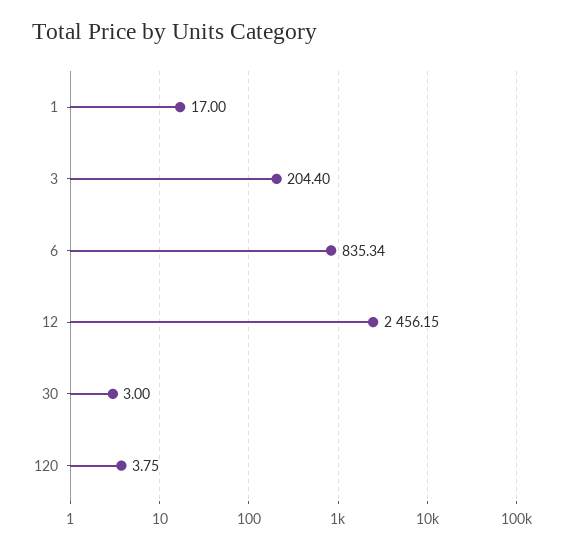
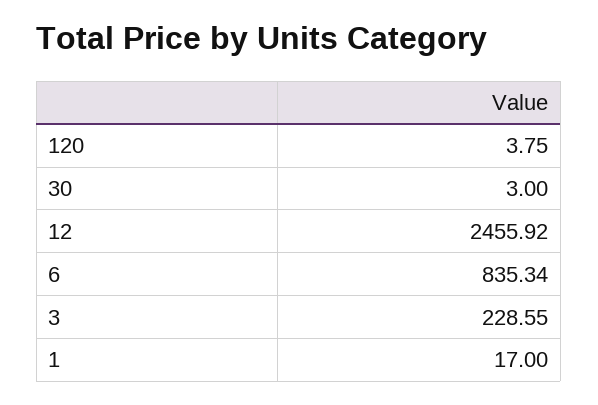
3: 204.4 -> 228.55
12: 2456.15 -> 2455.92

